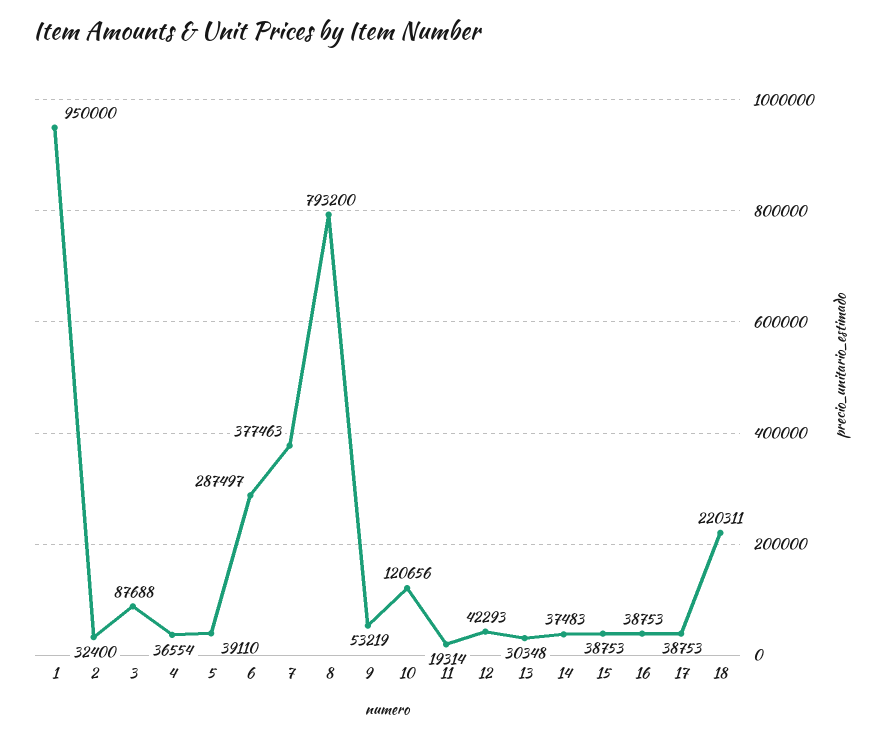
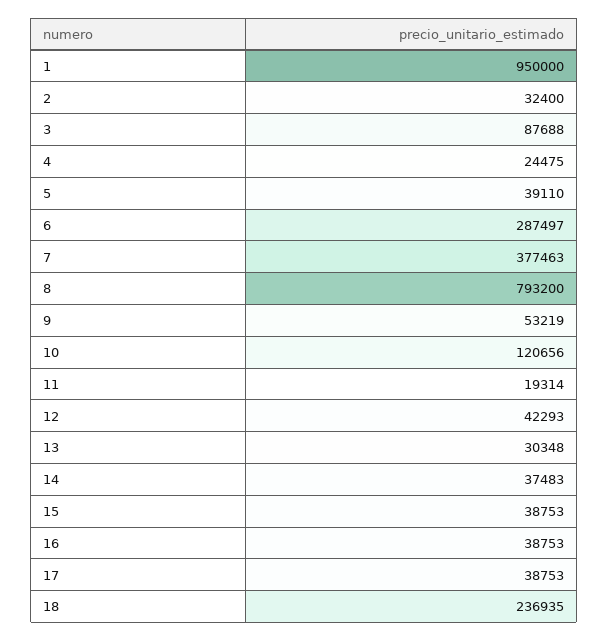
4: 36554 -> 24475
18: 220311 -> 236935

